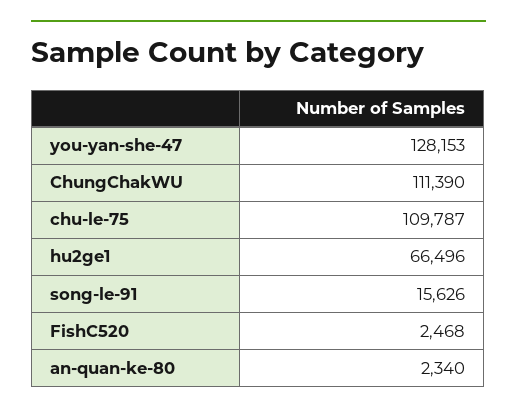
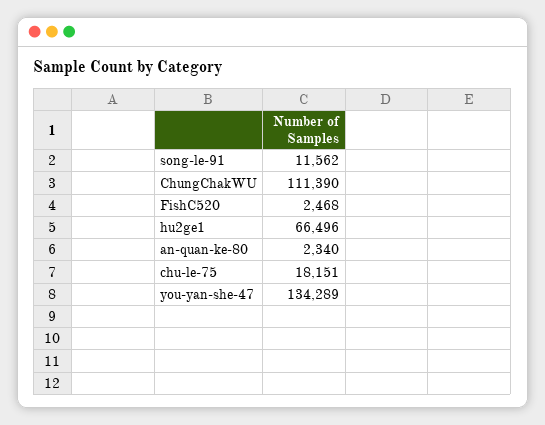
you-yan-she-47: 128153 -> 134289
chu-le-75: 109787 -> 18151
song-le-91: 15626 -> 11562

